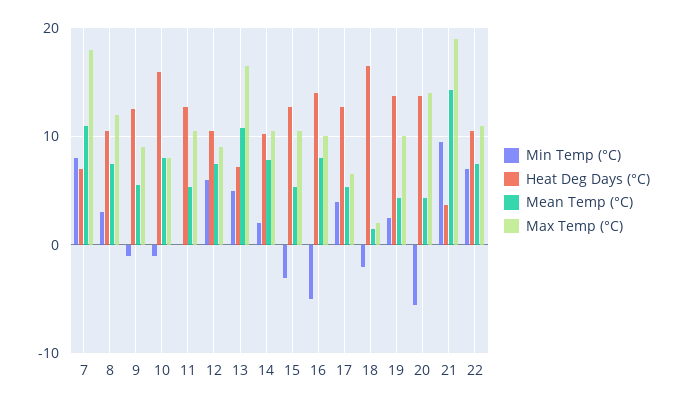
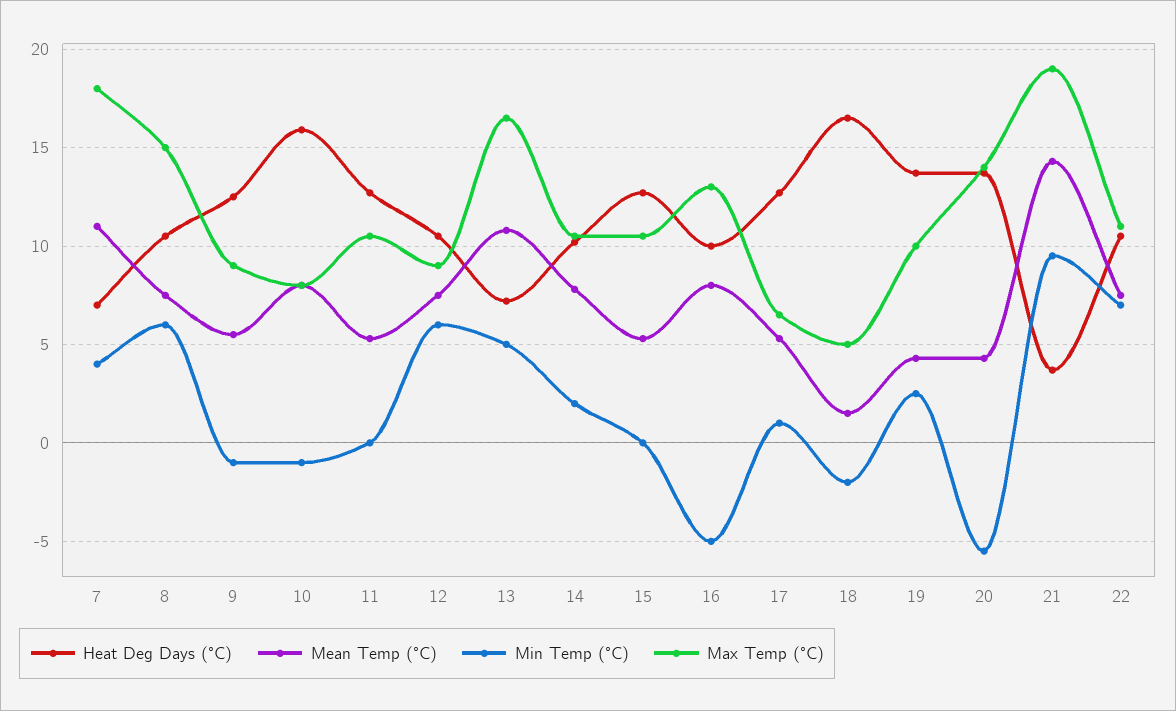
Min Temp (°C), 7: 8 -> 4
Min Temp (°C), 8: 3 -> 6
Max Temp (°C), 8: 12 -> 15
Min Temp (°C), 15: -3 -> 0
Heat Deg Days (°C), 16: 14 -> 10
Max Temp (°C), 16: 10 -> 13
Min Temp (°C), 17: 4 -> 1
Max Temp (°C), 18: 2 -> 5

